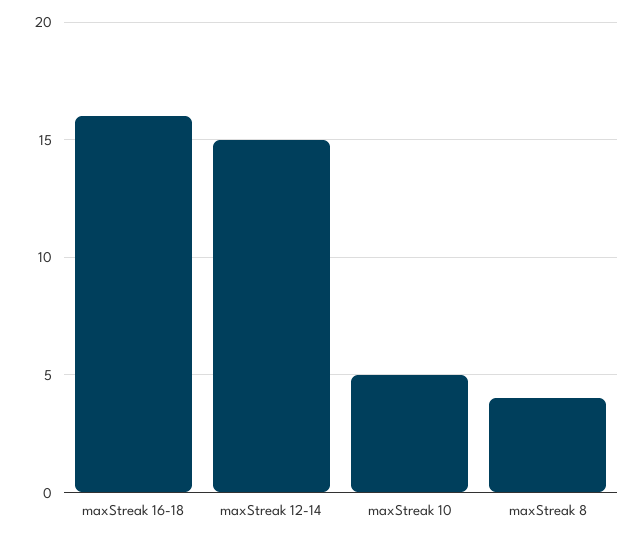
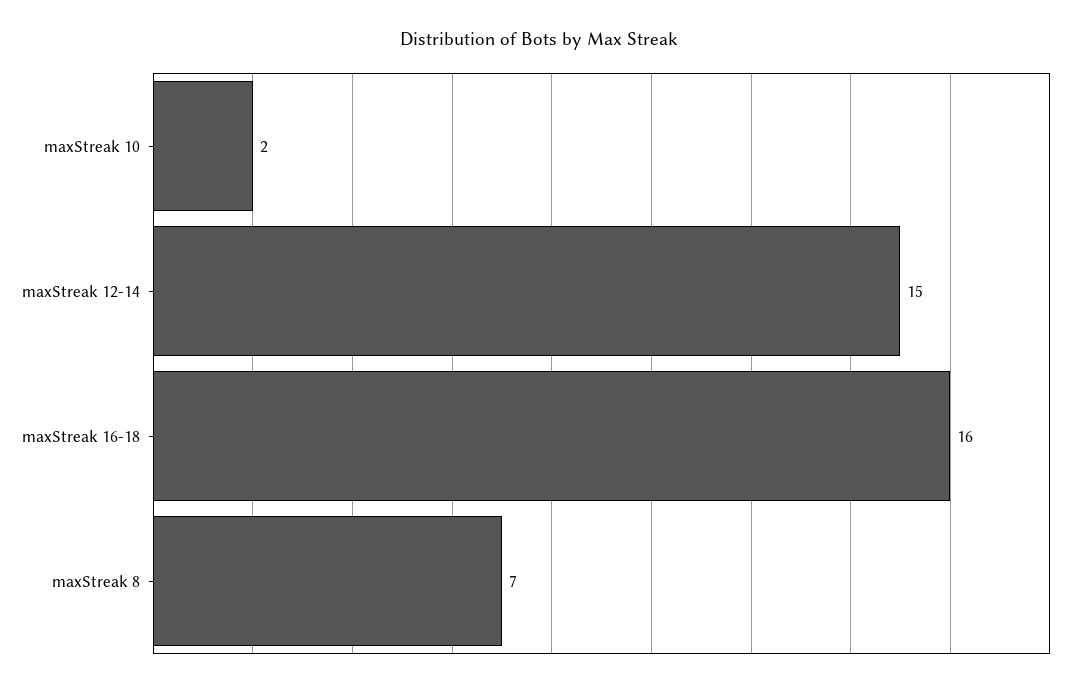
maxStreak 10: 5 -> 2
maxStreak 8: 4 -> 7

